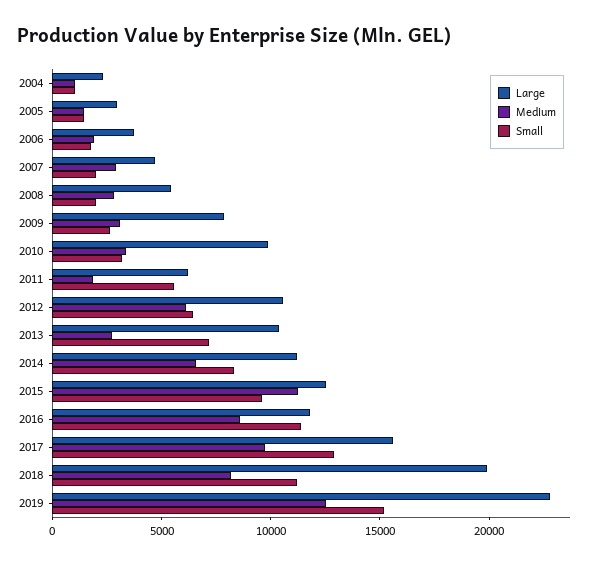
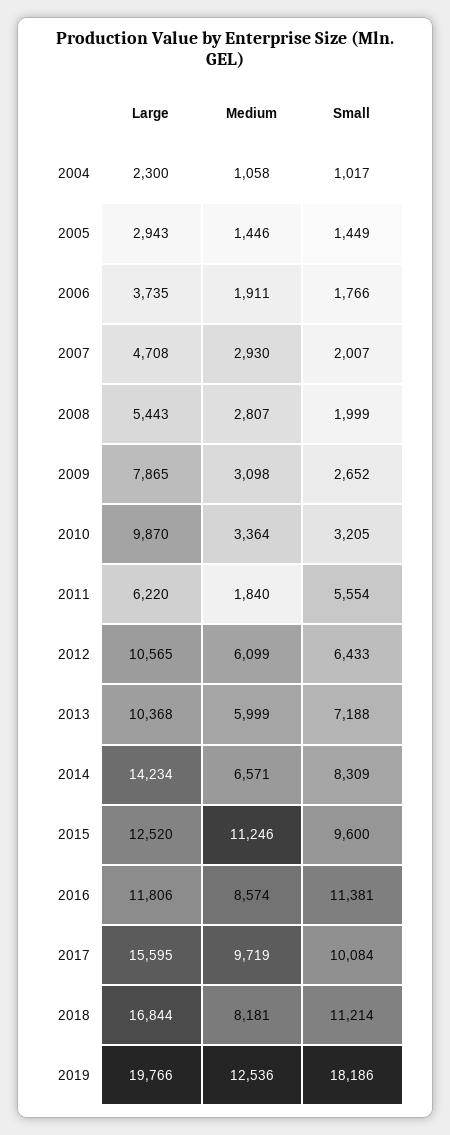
Medium, 2013: 3000 -> 5999
Large, 2014: 11000 -> 14234
Small, 2017: 13000 -> 10084
Large, 2018: 20000 -> 16844
Large, 2019: 23000 -> 19766
Small, 2019: 15000 -> 18186

